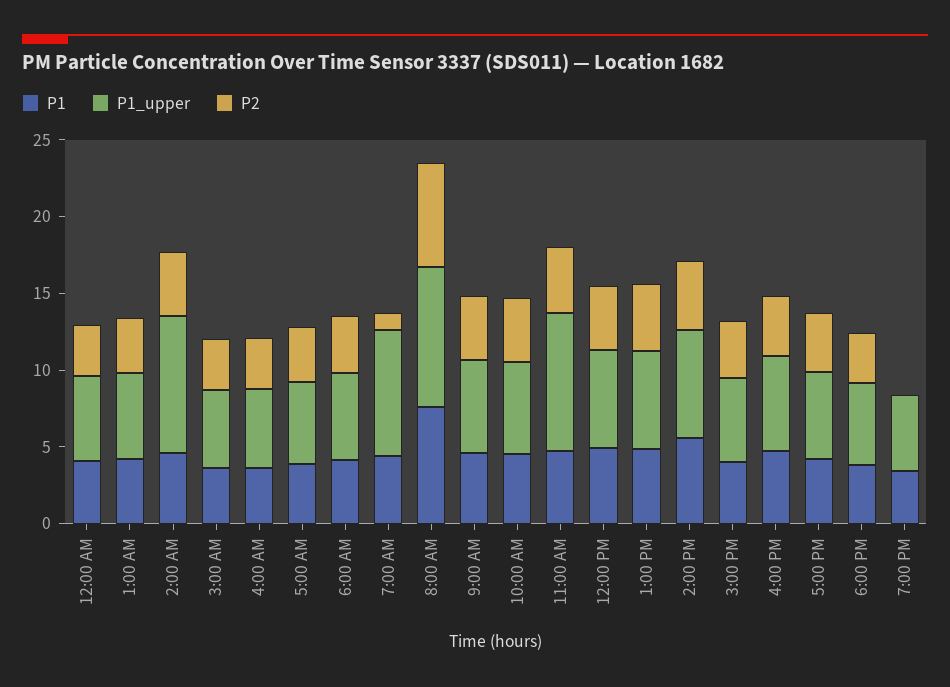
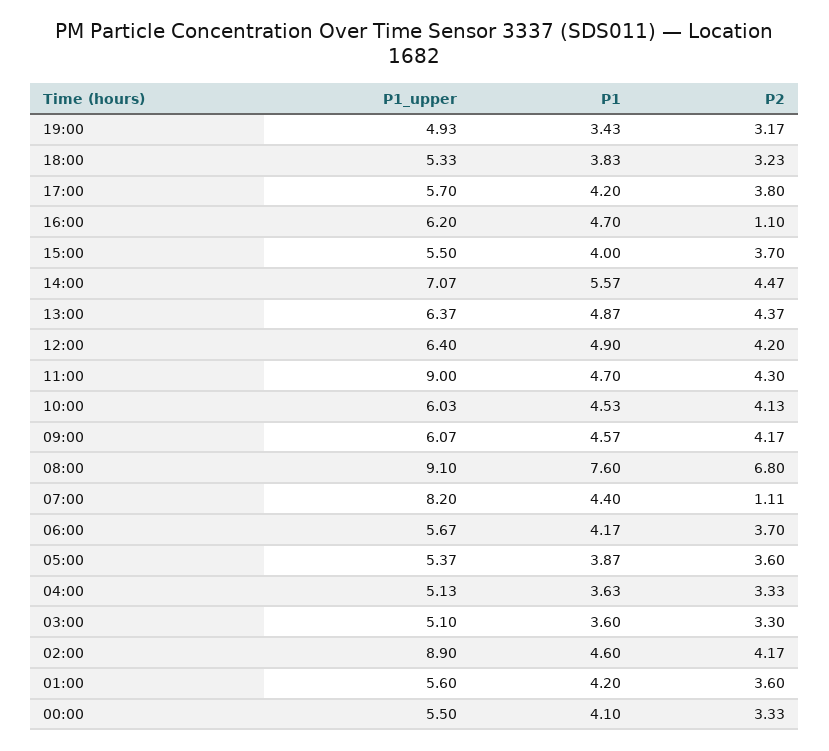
P2, 4:00 PM: 4 -> 1.1
P2, 7:00 PM: 0 -> 3.17

